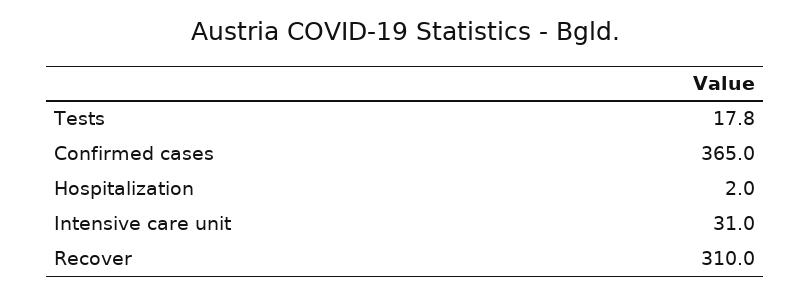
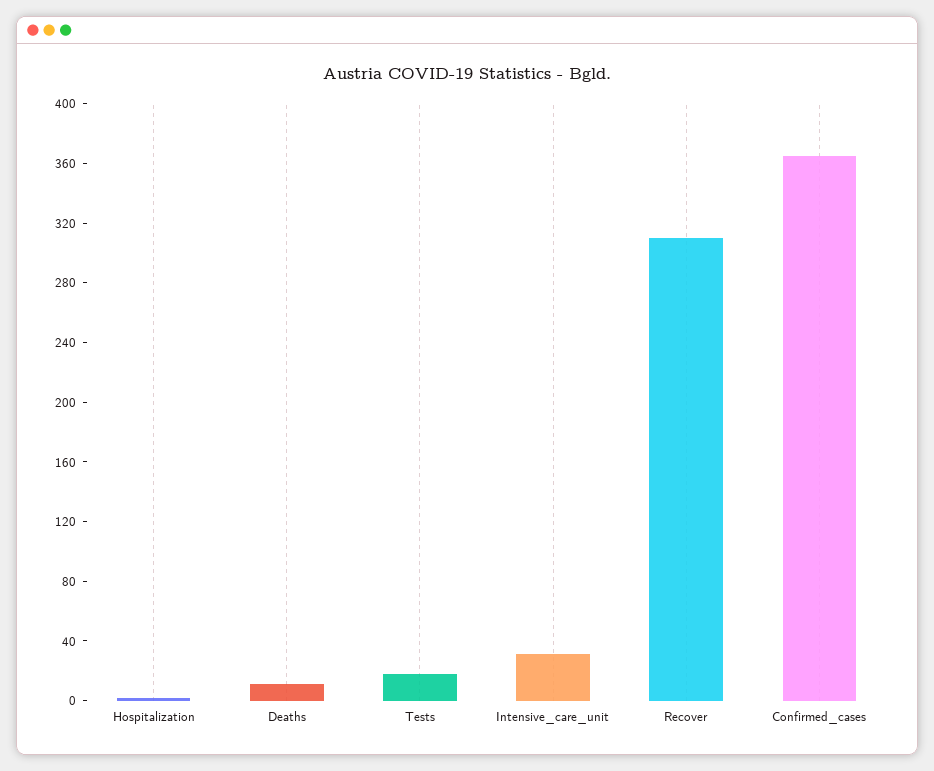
Deaths: none -> 10

